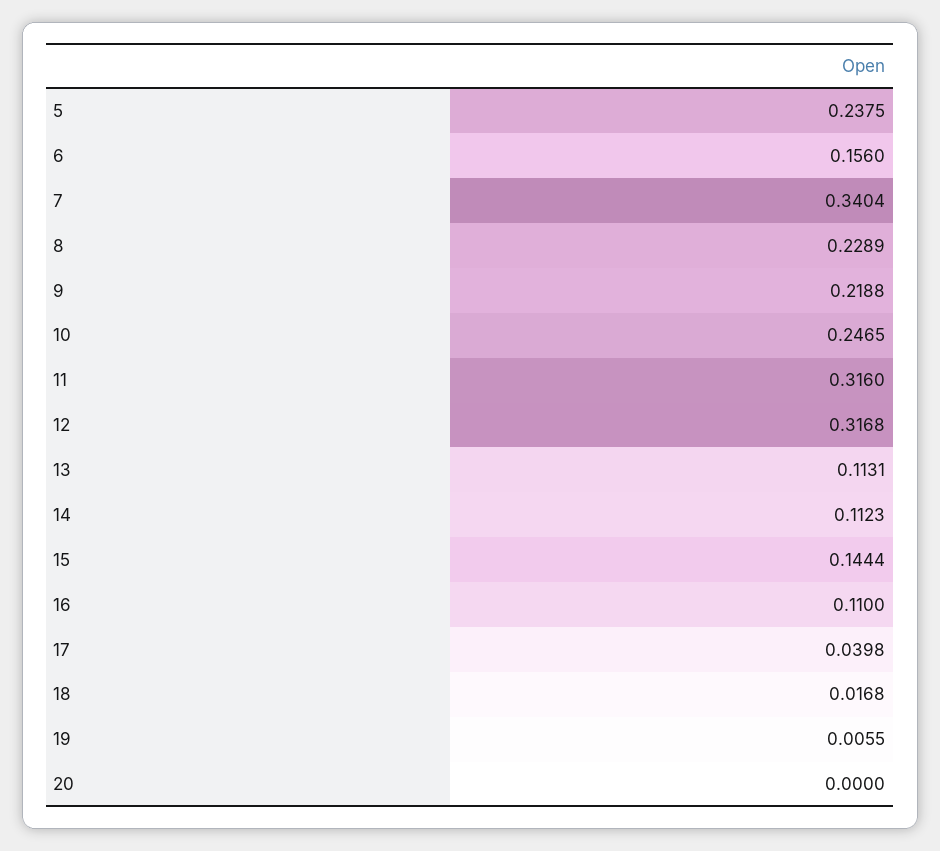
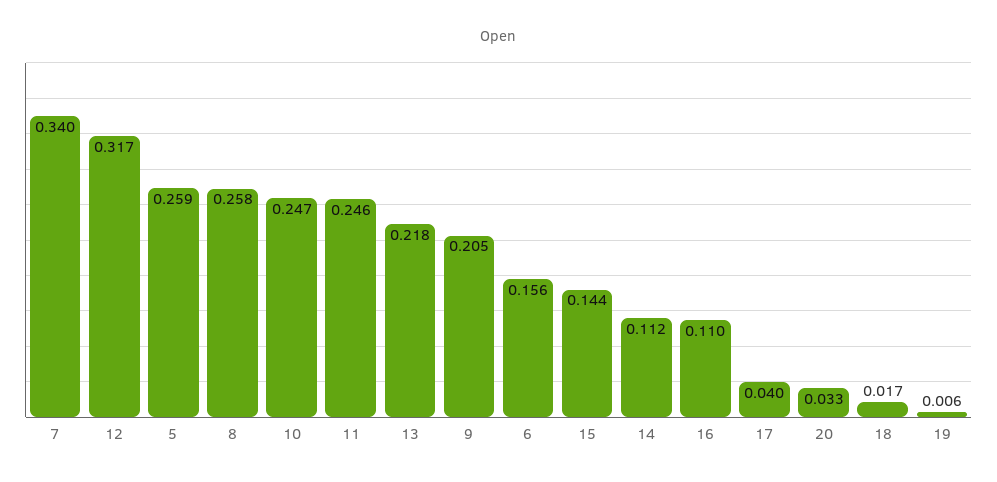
5: 0.2375 -> 0.259
8: 0.2289 -> 0.258
9: 0.2188 -> 0.205
11: 0.316 -> 0.246
13: 0.1131 -> 0.218
20: 0 -> 0.033

